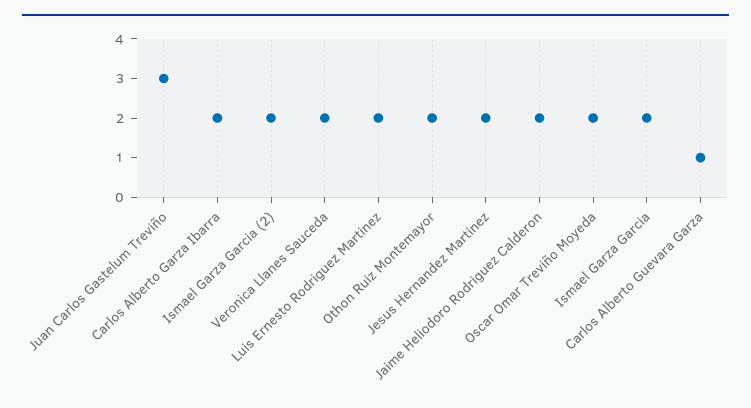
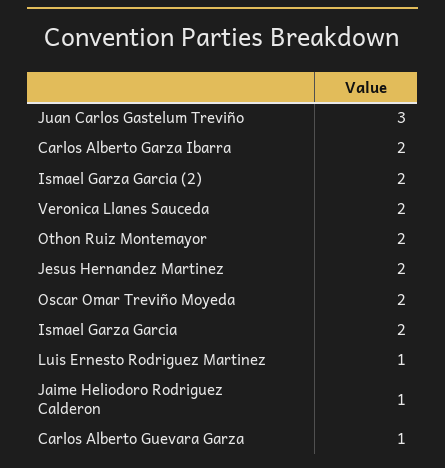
Luis Ernesto Rodriguez Martinez: 2 -> 1
Jaime Heliodoro Rodriguez Calderon: 2 -> 1

